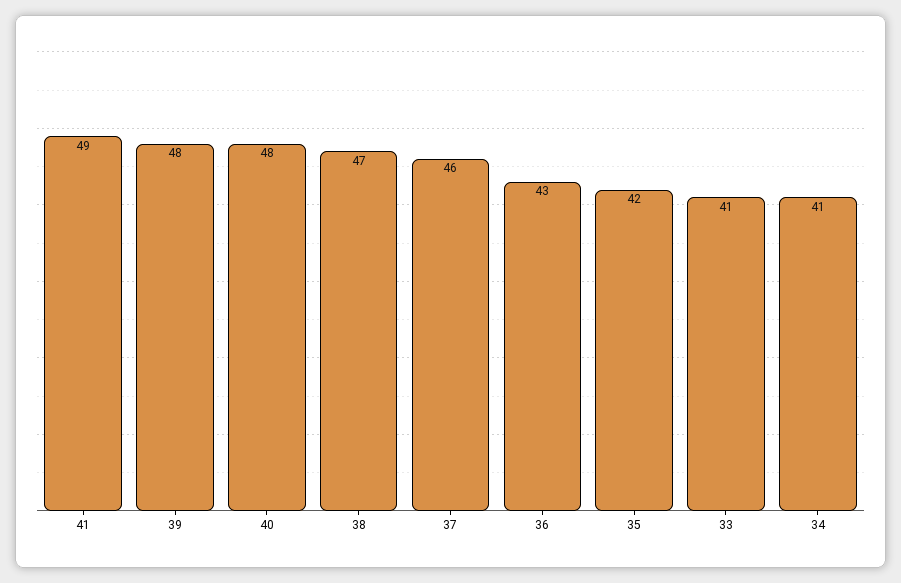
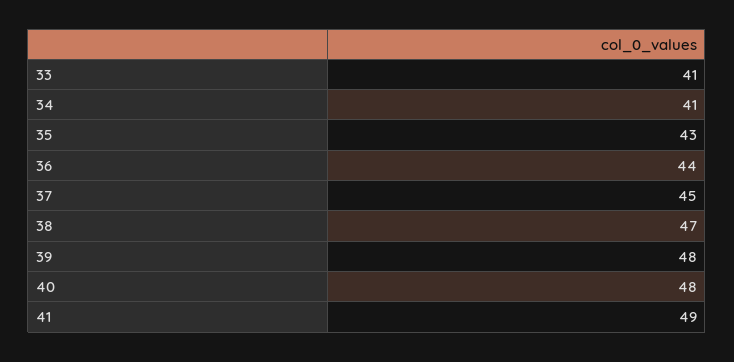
37: 46 -> 45
36: 43 -> 44
35: 42 -> 43

